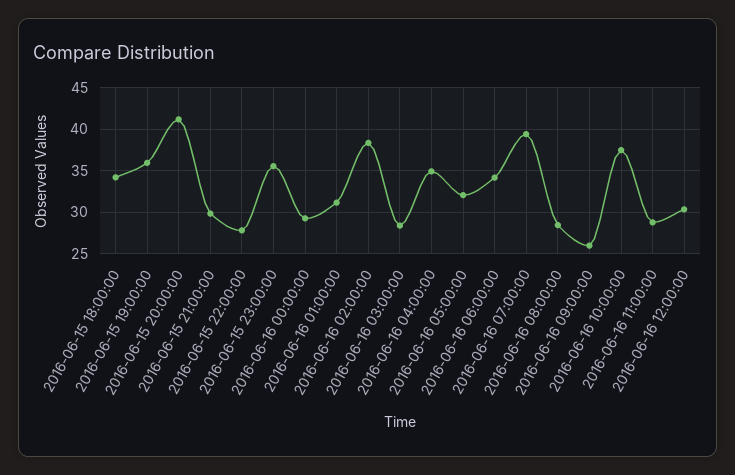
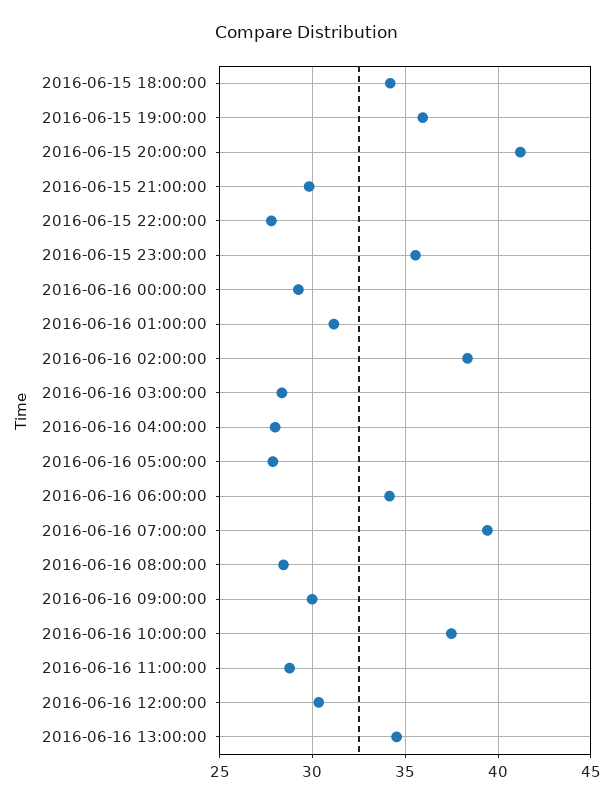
2016-06-16 04:00:00: 35 -> 28
2016-06-16 05:00:00: 32 -> 28
2016-06-16 09:00:00: 26 -> 30
2016-06-16 13:00:00: none -> 34.5

